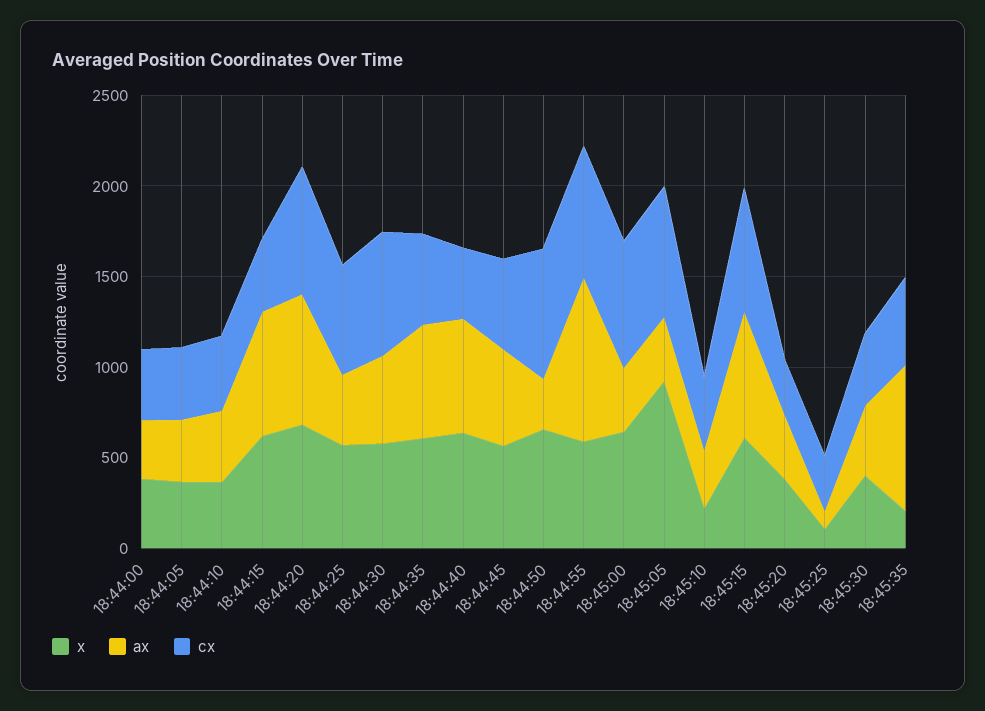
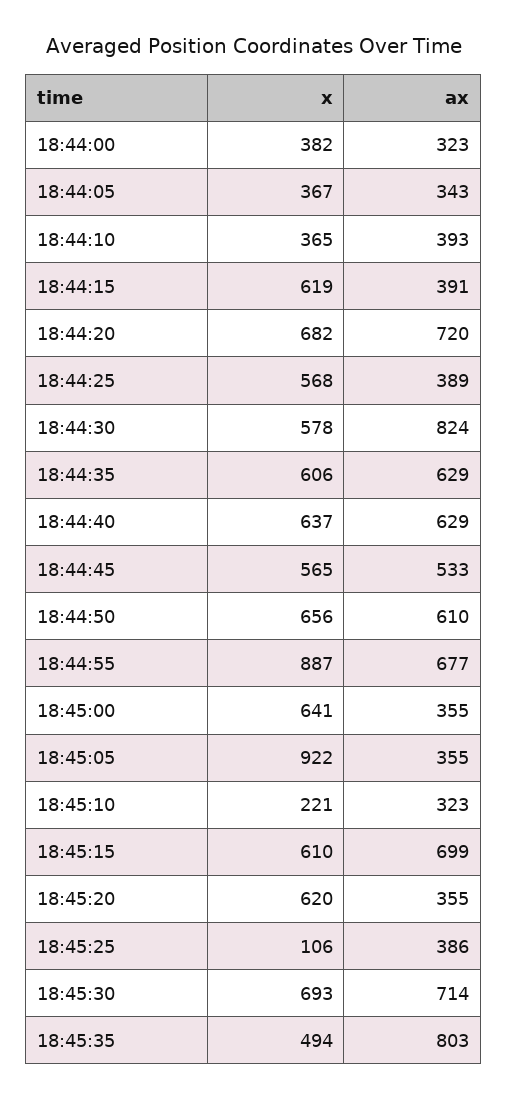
cx, 18:44:00: 400 -> none
cx, 18:44:05: 400 -> none
cx, 18:44:10: 400 -> none
ax, 18:44:15: 700 -> 391
cx, 18:44:15: 400 -> none
cx, 18:44:20: 700 -> none
cx, 18:44:25: 600 -> none
ax, 18:44:30: 500 -> 824
cx, 18:44:30: 700 -> none
cx, 18:44:35: 500 -> none
cx, 18:44:40: 400 -> none
cx, 18:44:45: 500 -> none
ax, 18:44:50: 300 -> 610
cx, 18:44:50: 700 -> none
x, 18:44:55: 600 -> 887
ax, 18:44:55: 900 -> 677
cx, 18:44:55: 700 -> none
cx, 18:45:00: 700 -> none
cx, 18:45:05: 700 -> none
cx, 18:45:10: 400 -> none
cx, 18:45:15: 700 -> none
x, 18:45:20: 400 -> 620
cx, 18:45:20: 300 -> none
ax, 18:45:25: 100 -> 386
cx, 18:45:25: 300 -> none
x, 18:45:30: 400 -> 693
ax, 18:45:30: 400 -> 714
cx, 18:45:30: 400 -> none
x, 18:45:35: 200 -> 494
cx, 18:45:35: 500 -> none

